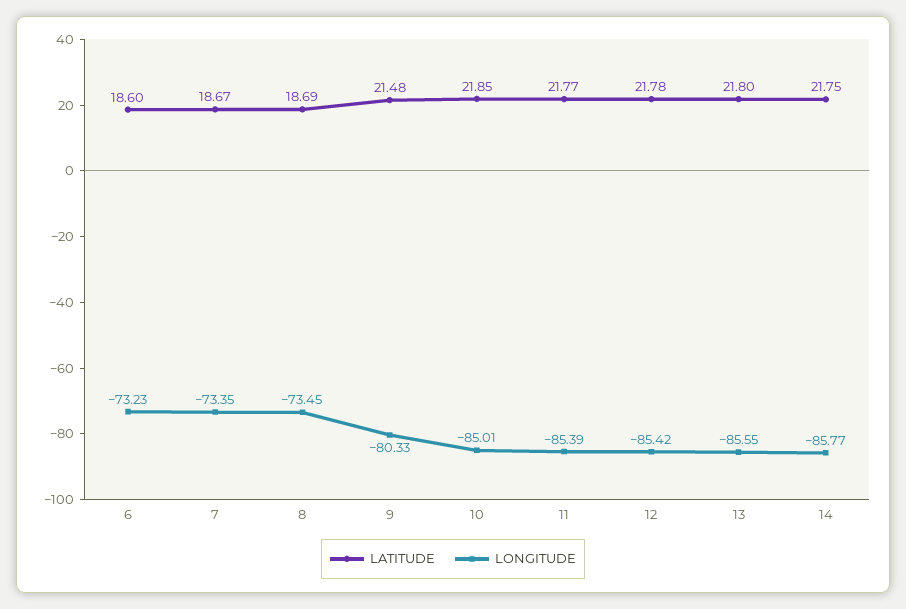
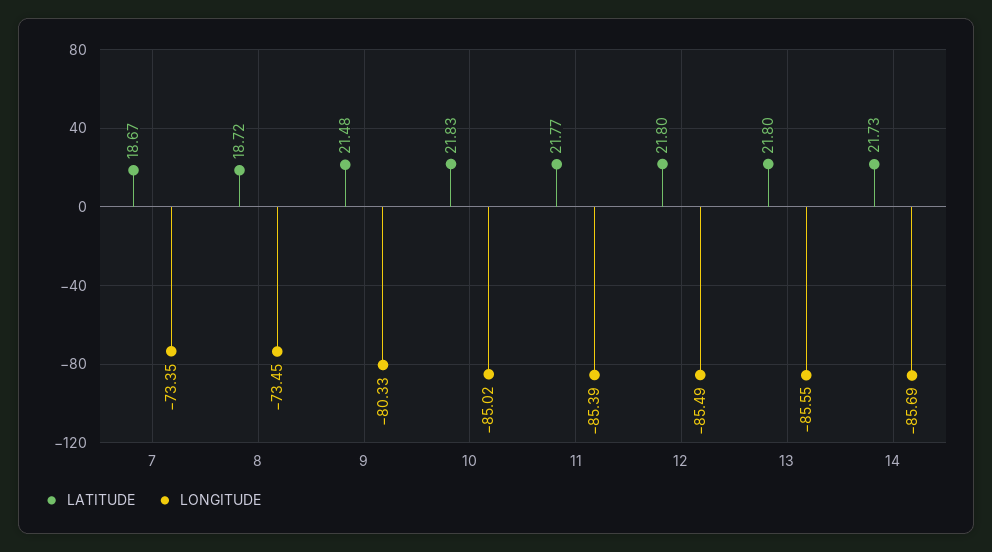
LATITUDE, 6: 18.6 -> none
LONGITUDE, 6: -73.23 -> none
LATITUDE, 8: 18.69 -> 18.72
LATITUDE, 10: 21.85 -> 21.83
LONGITUDE, 10: -85.01 -> -85.02
LATITUDE, 12: 21.78 -> 21.8
LONGITUDE, 12: -85.42 -> -85.49
LATITUDE, 14: 21.75 -> 21.73
LONGITUDE, 14: -85.77 -> -85.69

